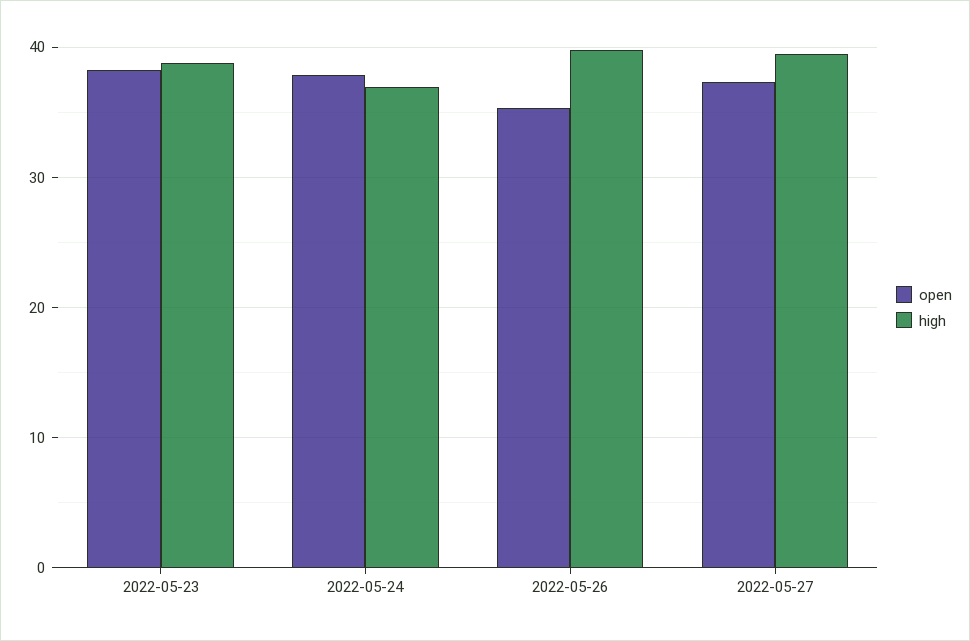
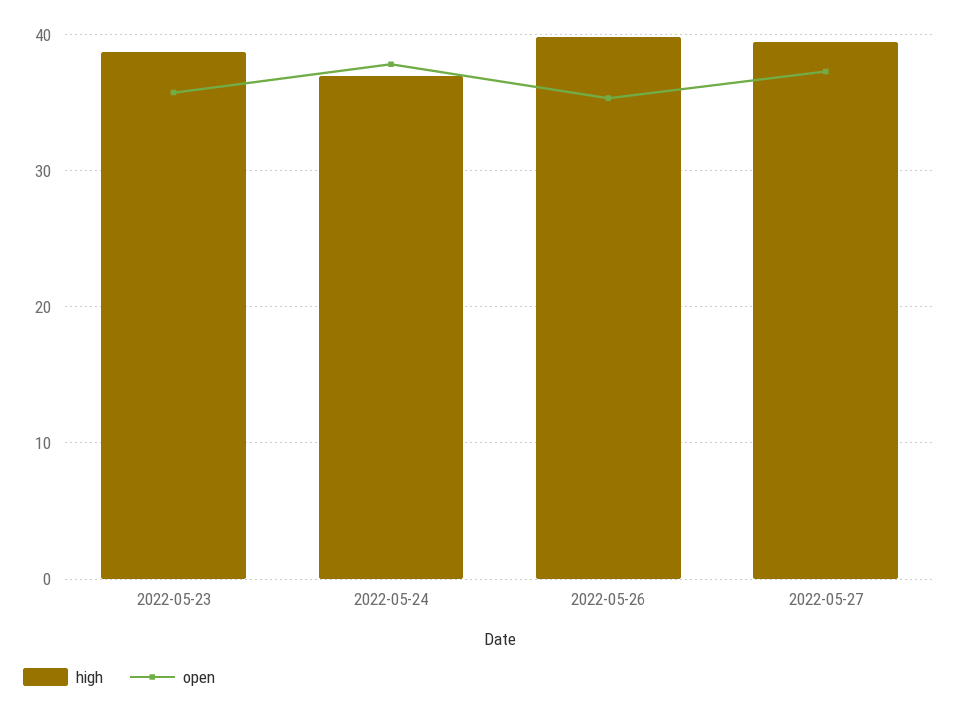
open, 2022-05-23: 38 -> 36

